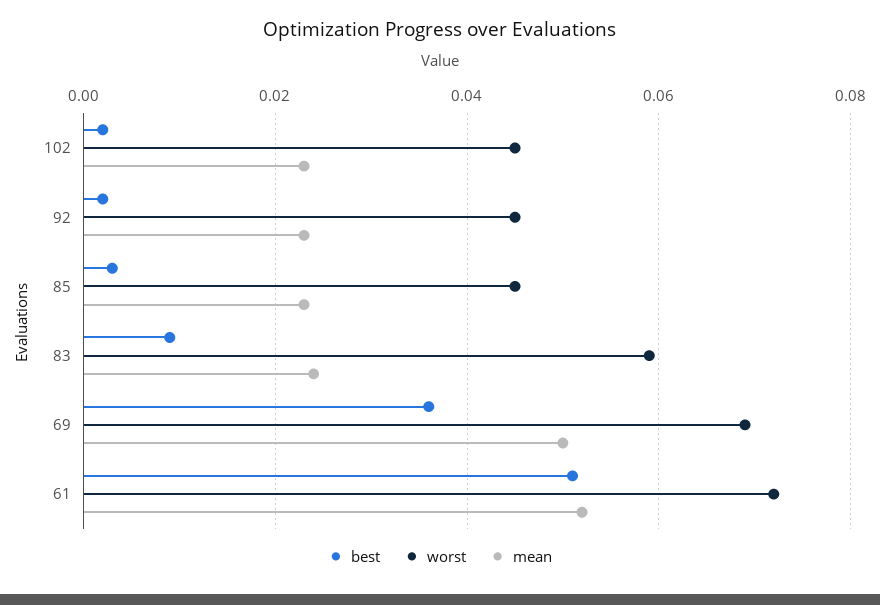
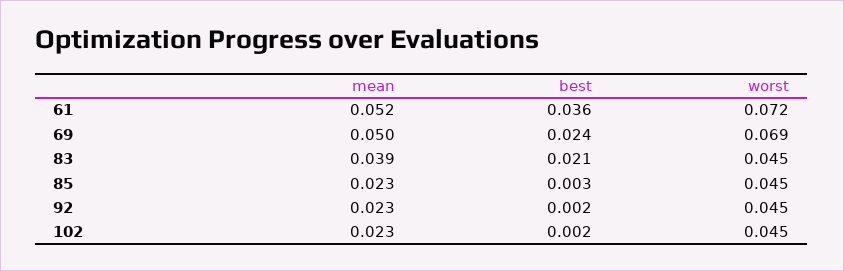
best, 83: 0.01 -> 0.021
worst, 83: 0.06 -> 0.045
mean, 83: 0.025 -> 0.039
best, 69: 0.035 -> 0.024
best, 61: 0.05 -> 0.036

